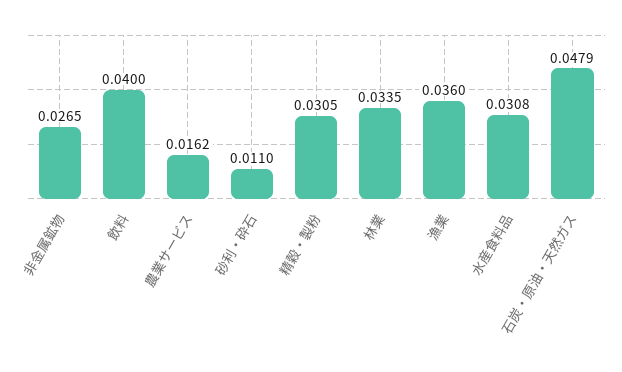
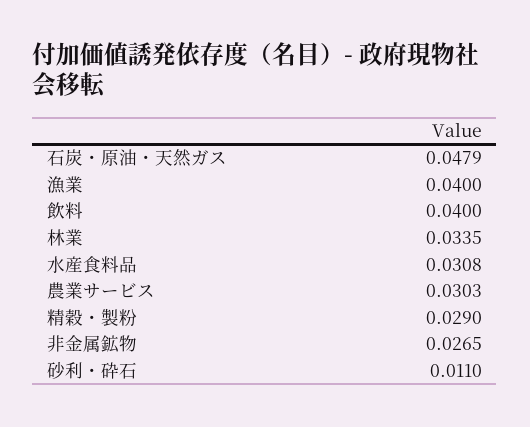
農業サービス: 0.0162 -> 0.0303
精穀・製粉: 0.0305 -> 0.029
漁業: 0.036 -> 0.04

